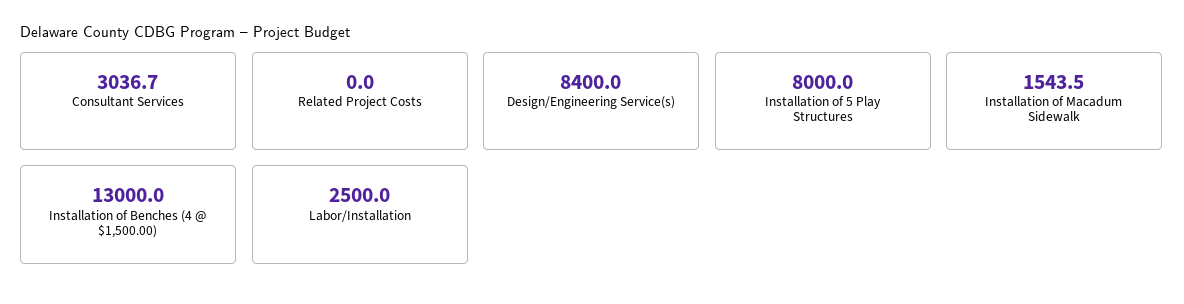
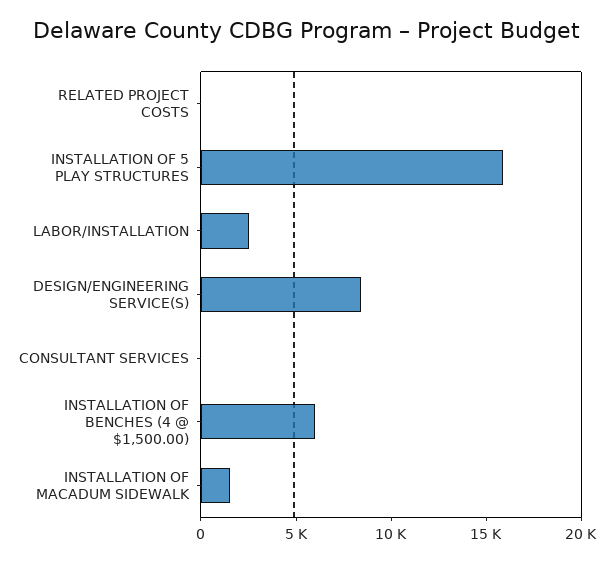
Consultant Services: 3036.7 -> 0
Installation of 5 Play Structures: 8000 -> 16000
Installation of Benches (4 @ $1,500.00): 13000 -> 6000

